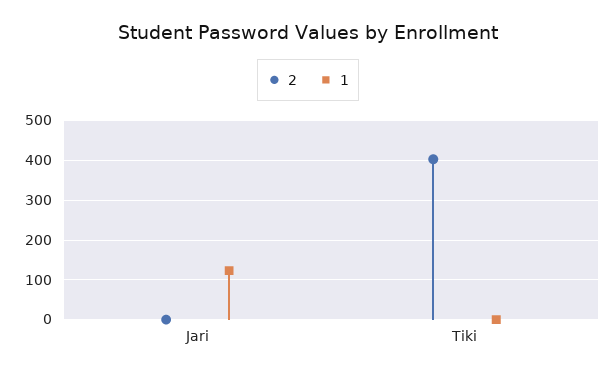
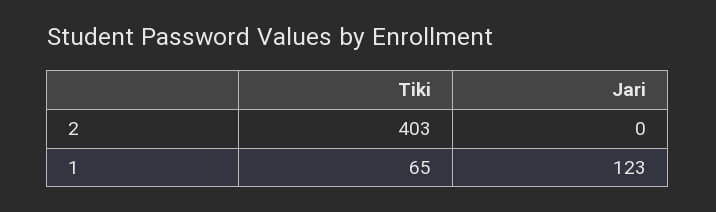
1, Tiki: 0 -> 65

